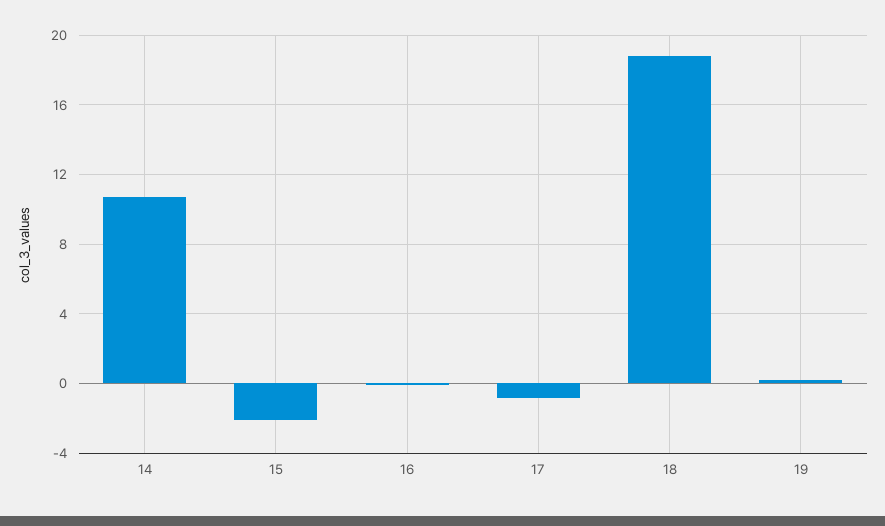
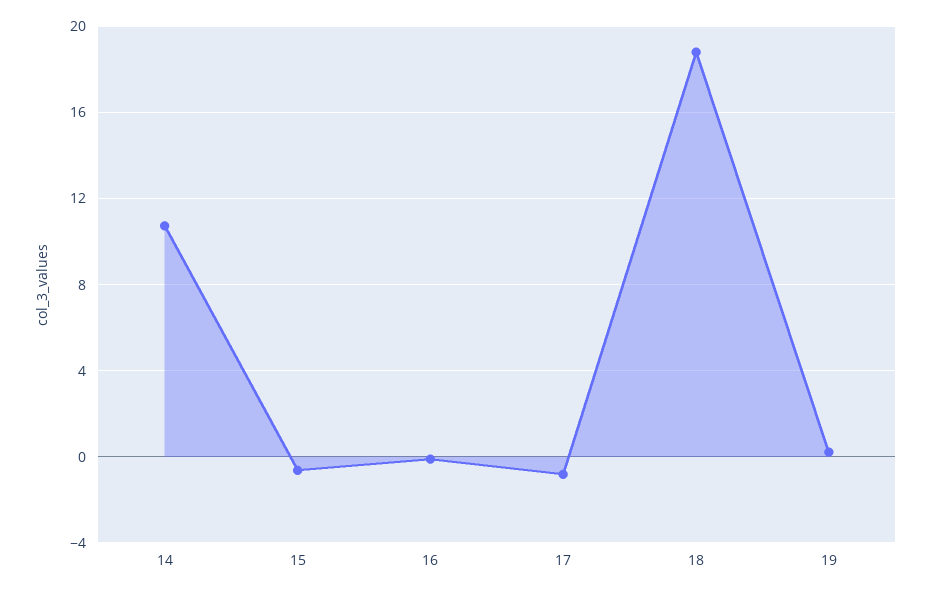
15: -2 -> -0.5

